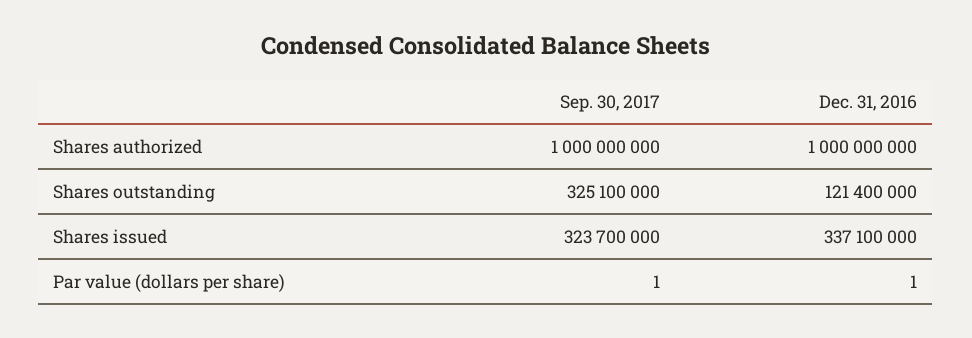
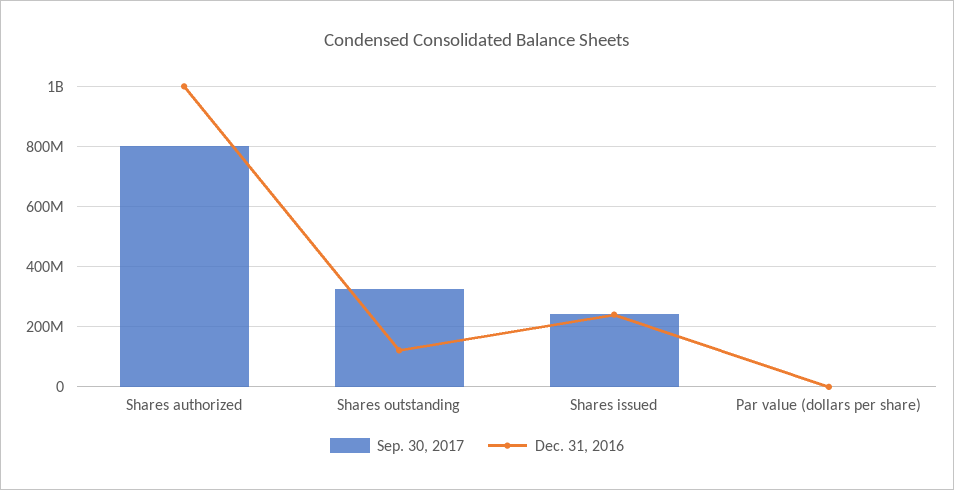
Sep. 30, 2017, Shares authorized: 1000000000 -> 800000000
Sep. 30, 2017, Shares issued: 323700000 -> 240000000
Dec. 31, 2016, Shares issued: 337100000 -> 240000000

